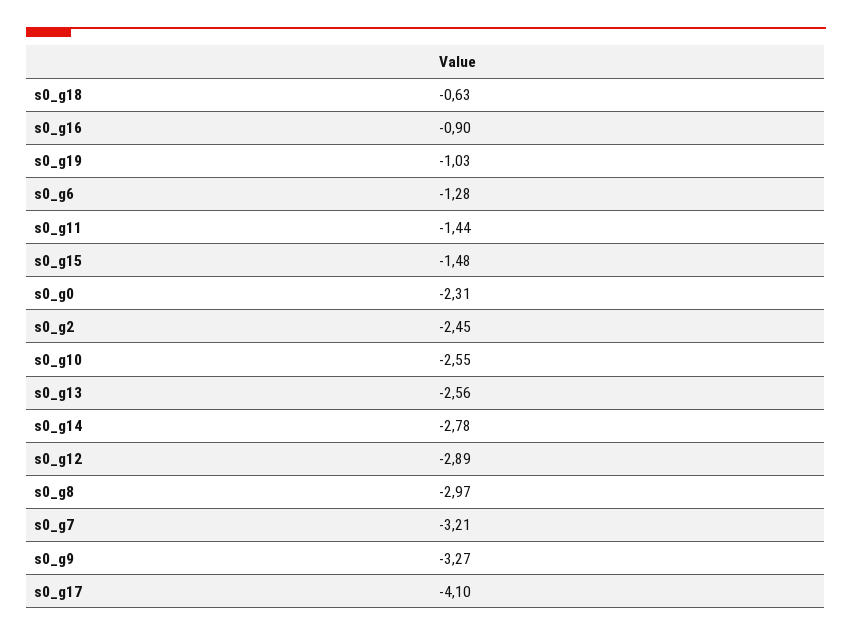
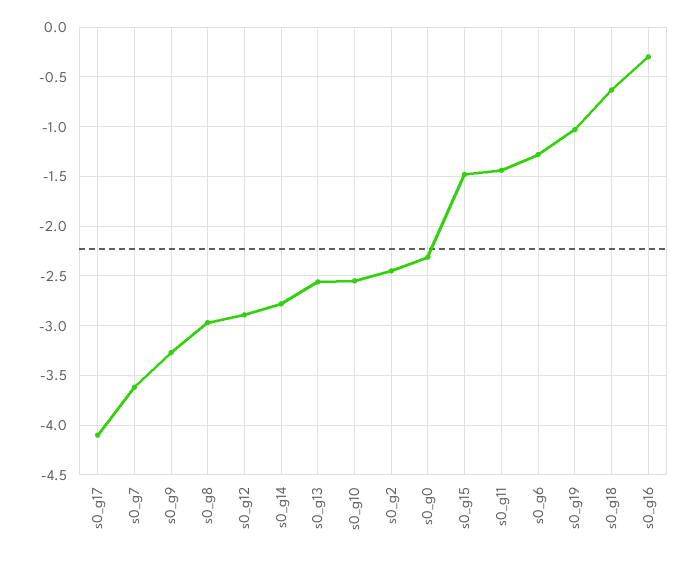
s0_g16: -0.9 -> -0.3
s0_g7: -3.21 -> -3.6

